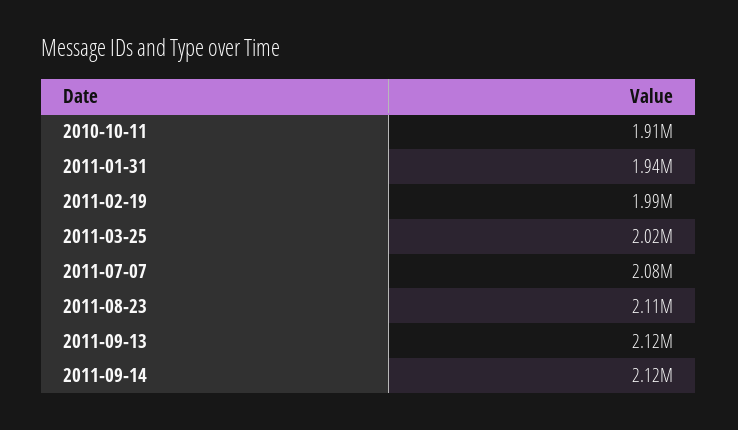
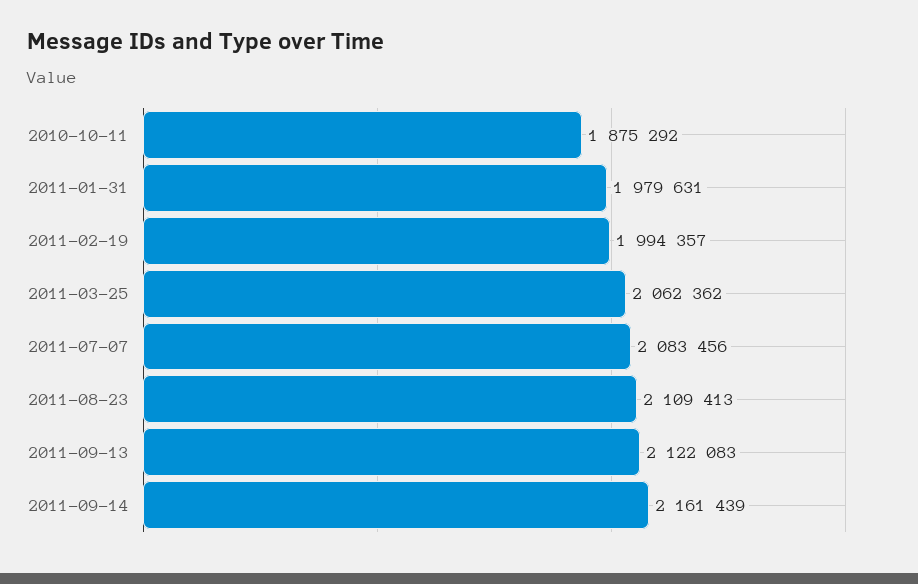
2010-10-11: 1910000 -> 1875292
2011-01-31: 1940000 -> 1979631
2011-03-25: 2020000 -> 2062362
2011-09-14: 2120000 -> 2161439

